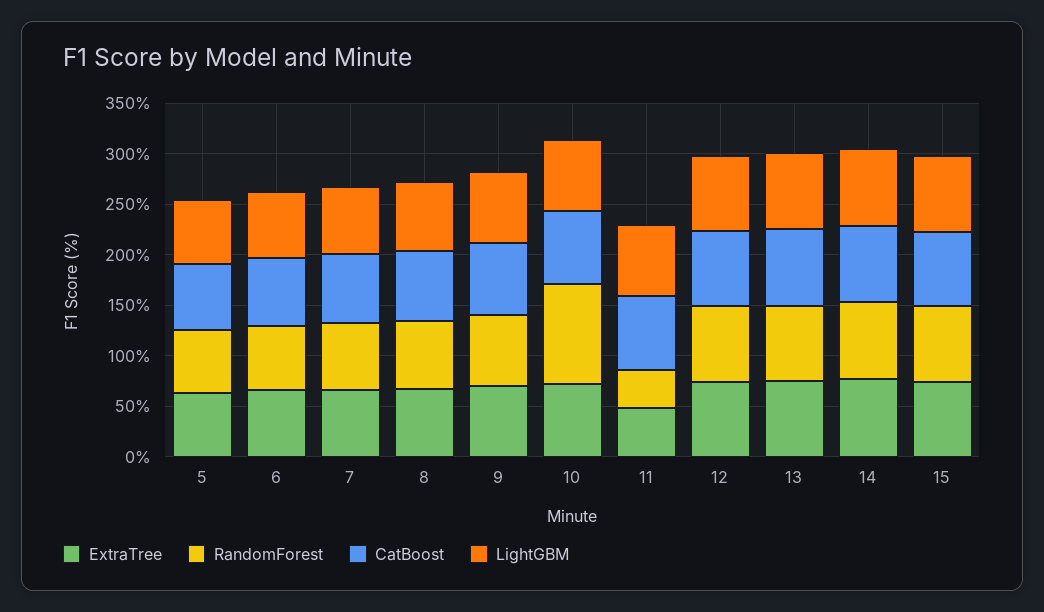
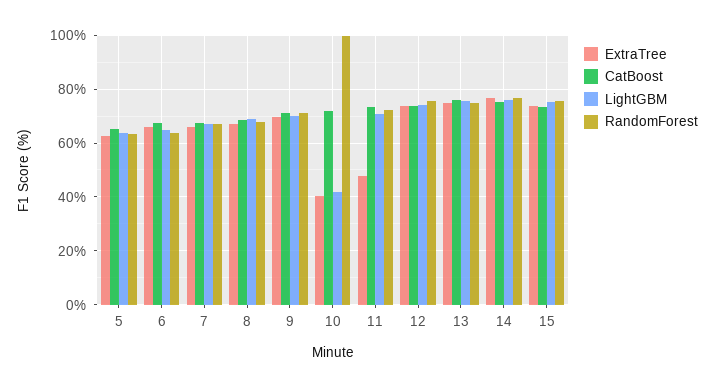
ExtraTree, 10: 70 -> 40
LightGBM, 10: 70 -> 42.5
RandomForest, 11: 40 -> 72.5

